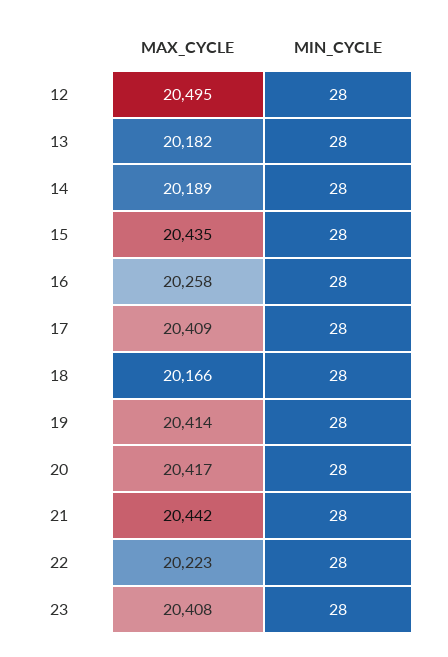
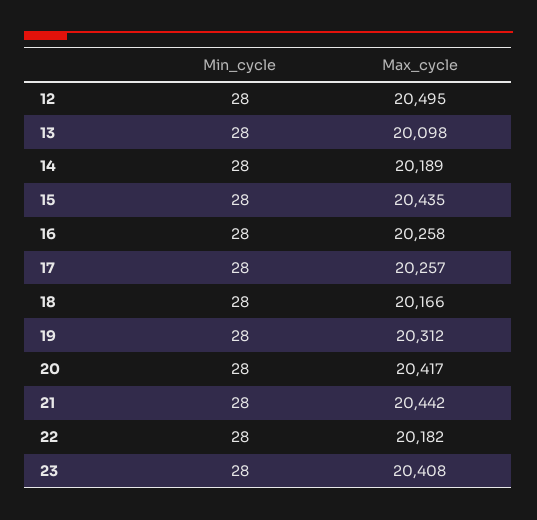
MAX_CYCLE, 13: 20182 -> 20098
MAX_CYCLE, 17: 20409 -> 20257
MAX_CYCLE, 19: 20414 -> 20312
MAX_CYCLE, 22: 20223 -> 20182

